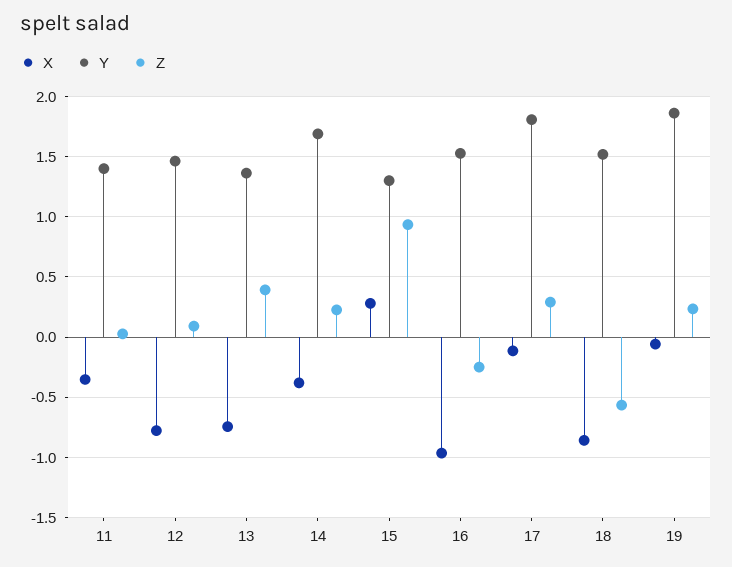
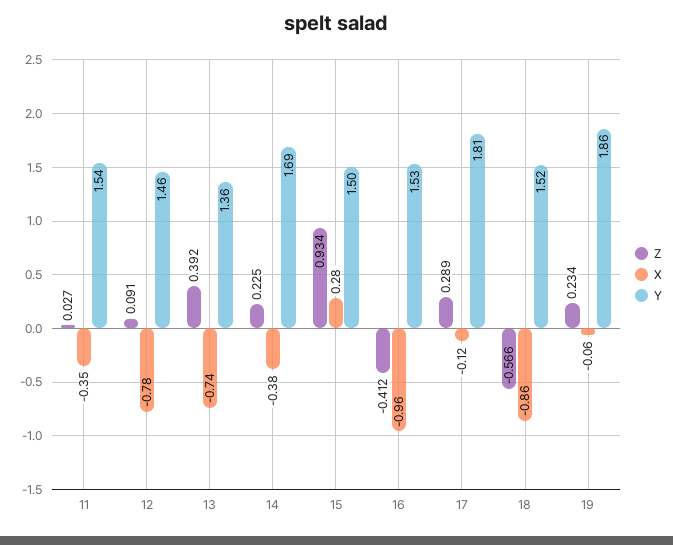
Y, 11: 1.4 -> 1.54
Y, 15: 1.3 -> 1.5
Z, 16: -0.25 -> -0.412

